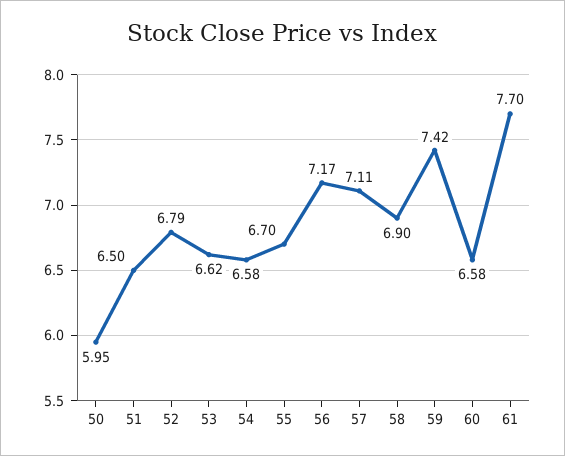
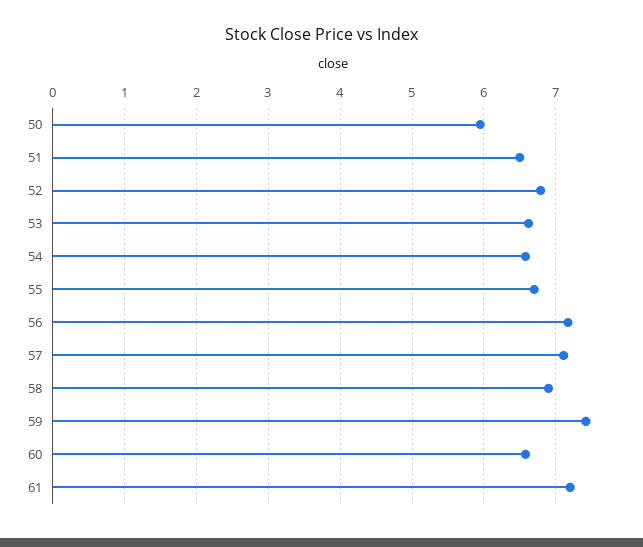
61: 7.7 -> 7.2

